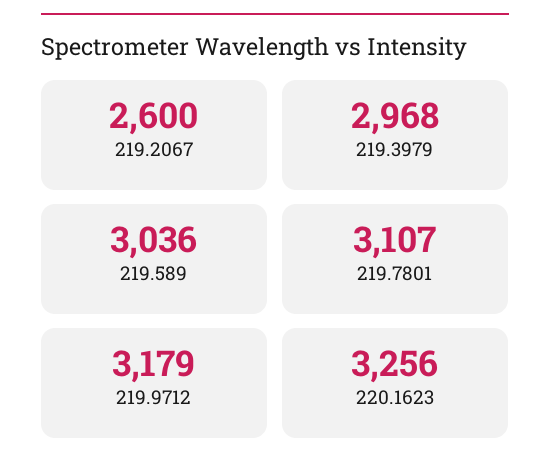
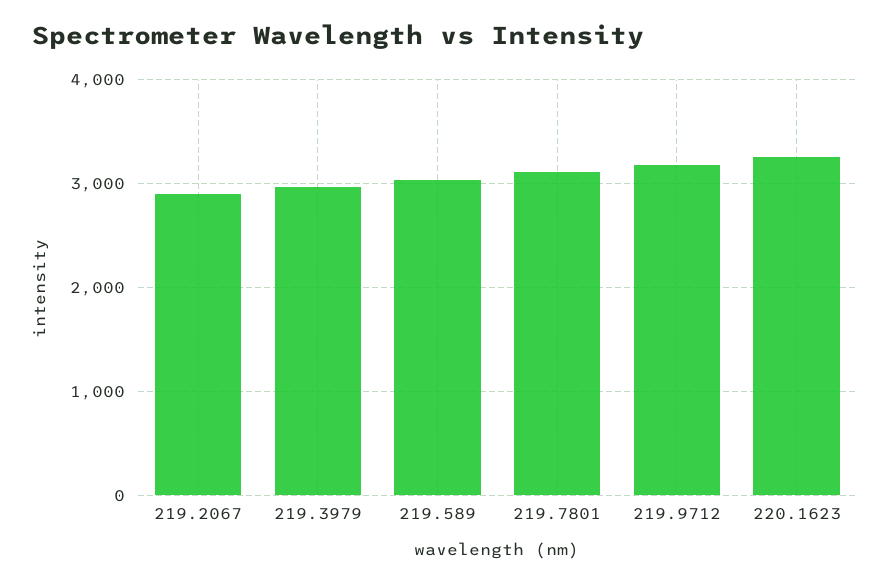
219.2067: 2600 -> 2900

